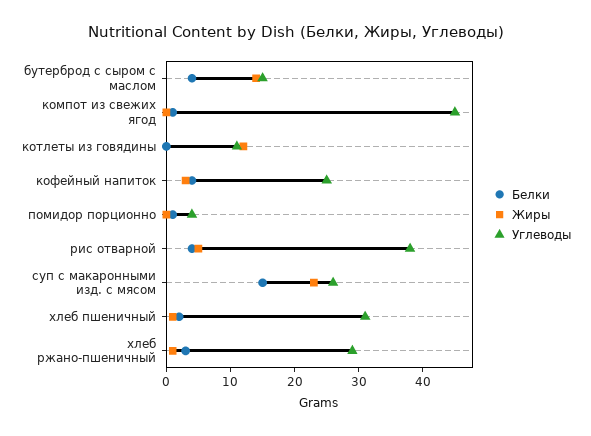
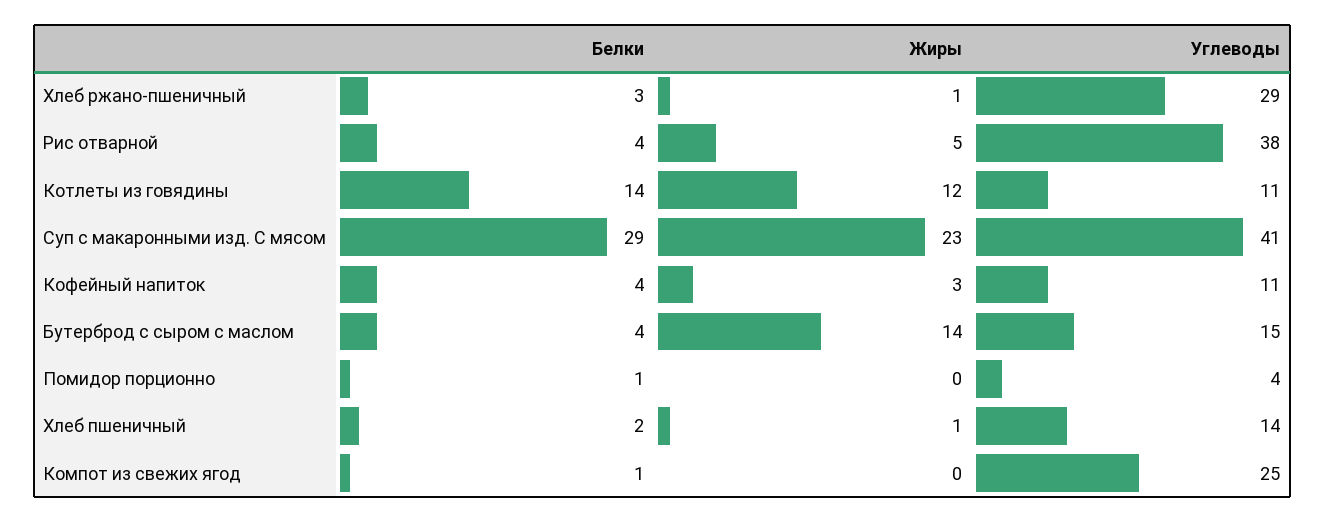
Углеводы, компот из свежих ягод: 45 -> 25
Белки, котлеты из говядины: 0 -> 14
Углеводы, кофейный напиток: 25 -> 11
Белки, суп с макаронными изд. с мясом: 15 -> 29
Углеводы, суп с макаронными изд. с мясом: 25 -> 41
Углеводы, хлеб пшеничный: 30 -> 14

